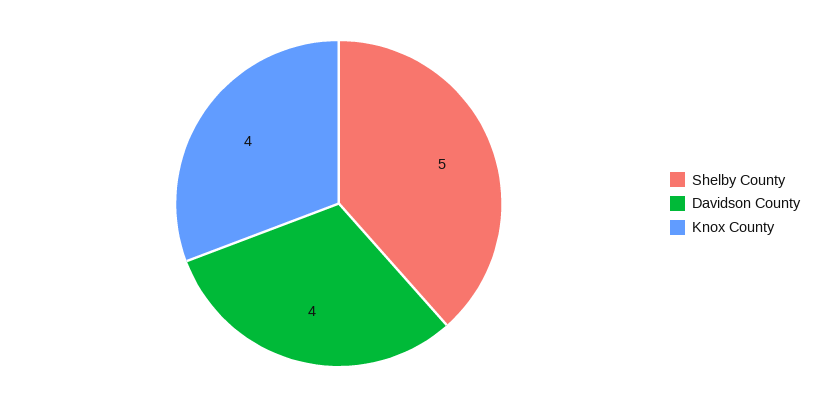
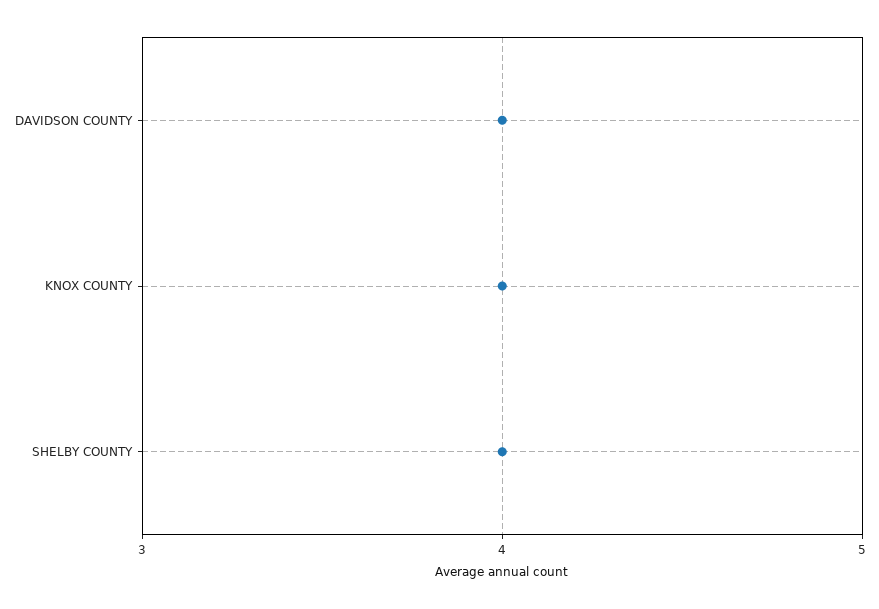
Shelby County: 5 -> 4

